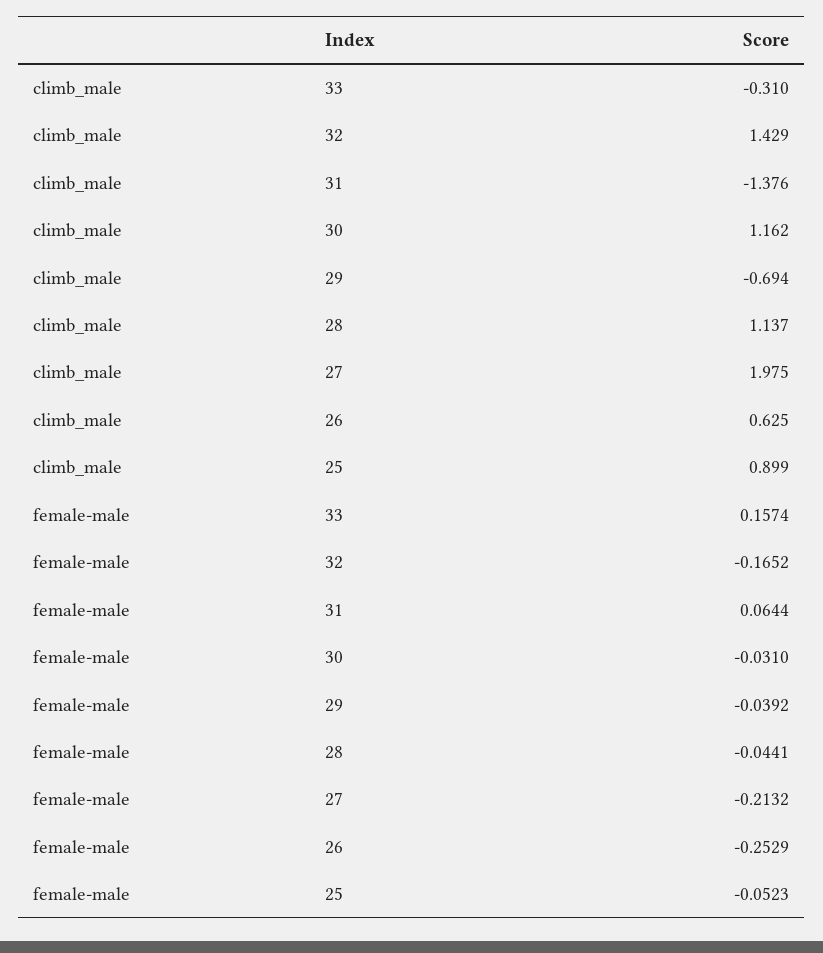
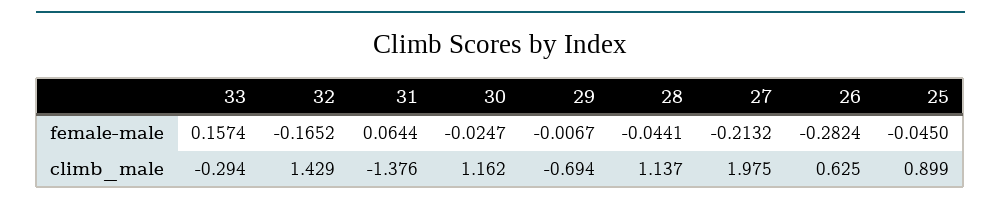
climb_male, 33: -0.31 -> -0.294
female-male, 30: -0.031 -> -0.0247
female-male, 29: -0.0392 -> -0.0067
female-male, 26: -0.2529 -> -0.2824
female-male, 25: -0.0523 -> -0.045

